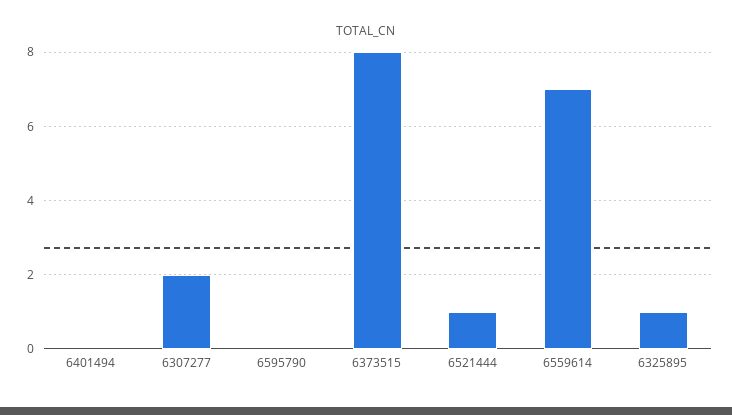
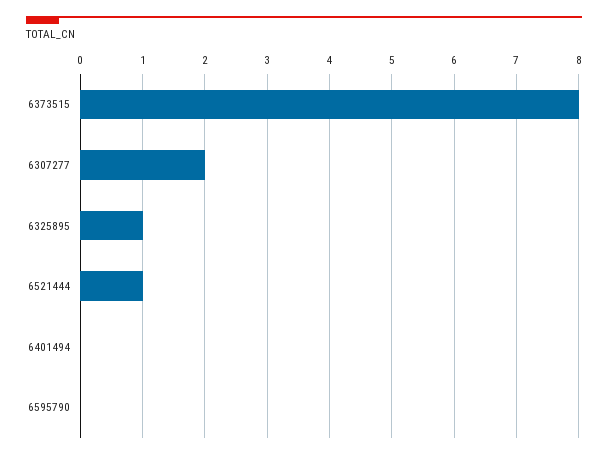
6559614: 7 -> none

